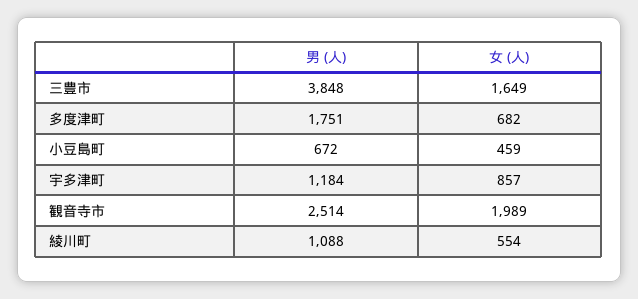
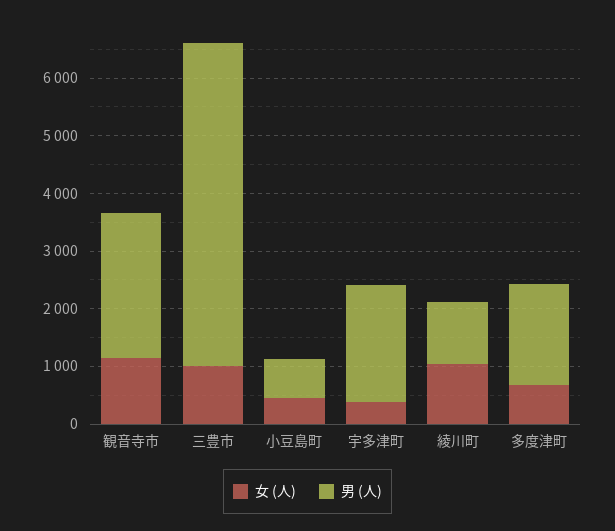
男 (人), 三豊市: 3848 -> 5600
女 (人), 三豊市: 1649 -> 1000
男 (人), 宇多津町: 1184 -> 2000
女 (人), 宇多津町: 857 -> 400
女 (人), 観音寺市: 1989 -> 1200
女 (人), 綾川町: 554 -> 1000

